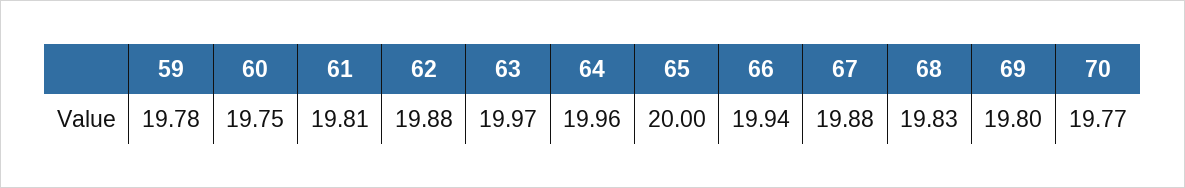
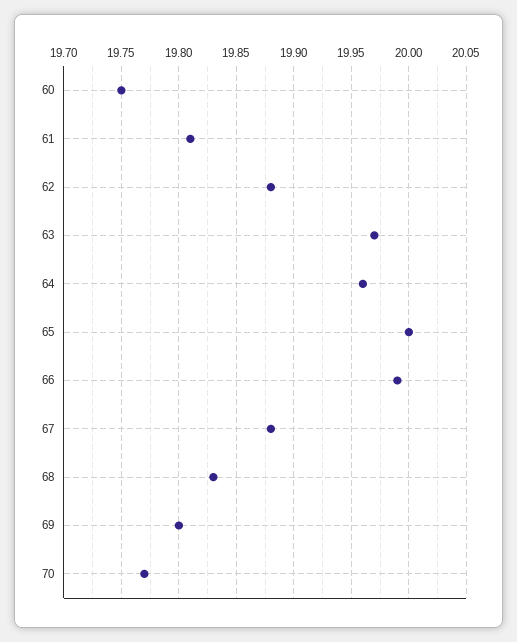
59: 19.78 -> none
66: 19.94 -> 19.99

